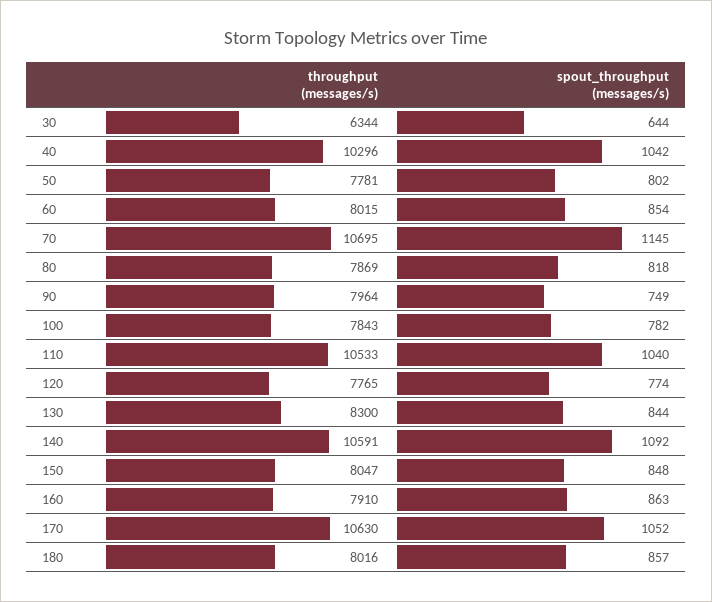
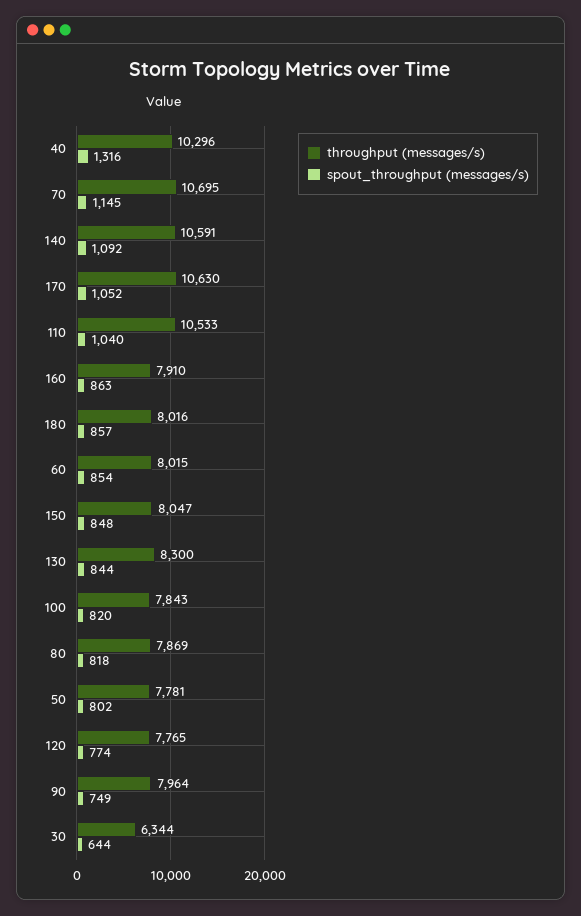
spout_throughput (messages/s), 40: 1042 -> 1316
spout_throughput (messages/s), 100: 782 -> 820

